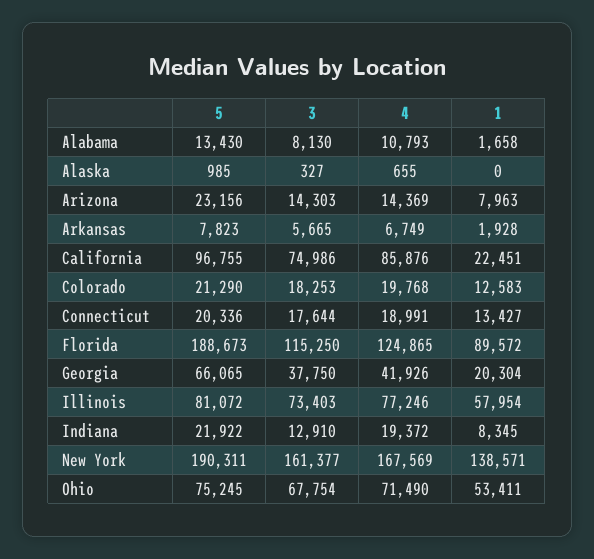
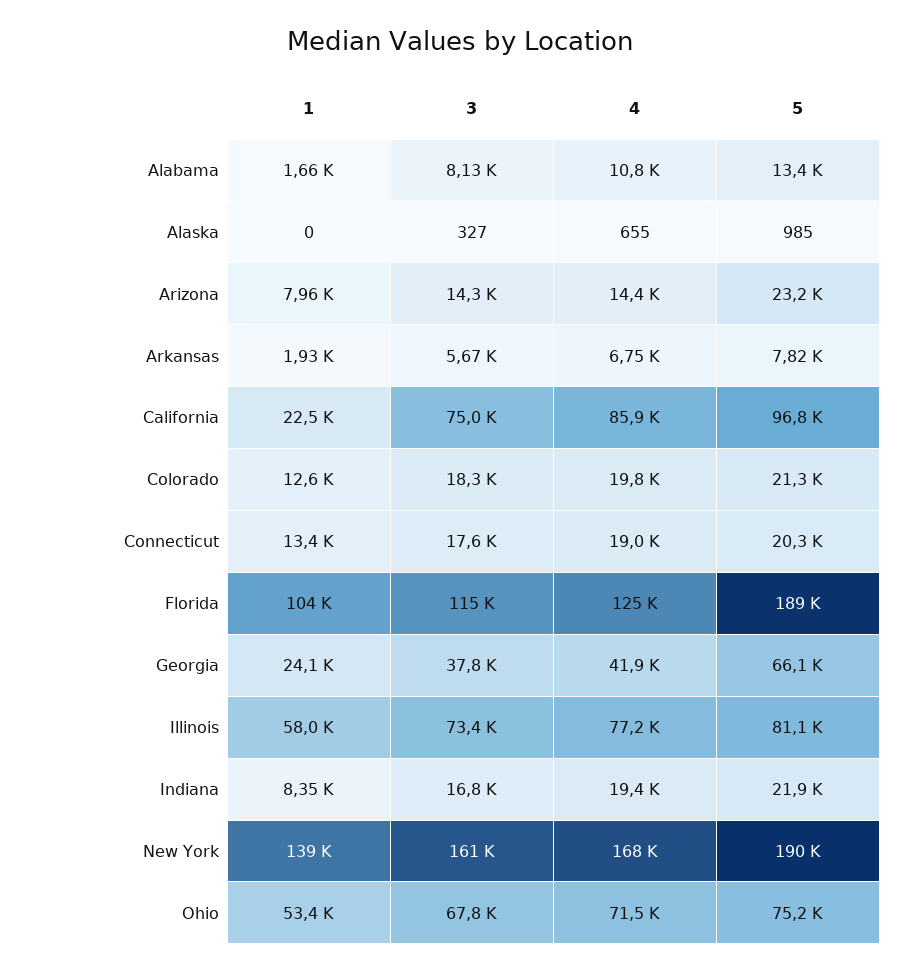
1, Florida: 89572 -> 104000
1, Georgia: 20304 -> 24100
3, Indiana: 12910 -> 16800

